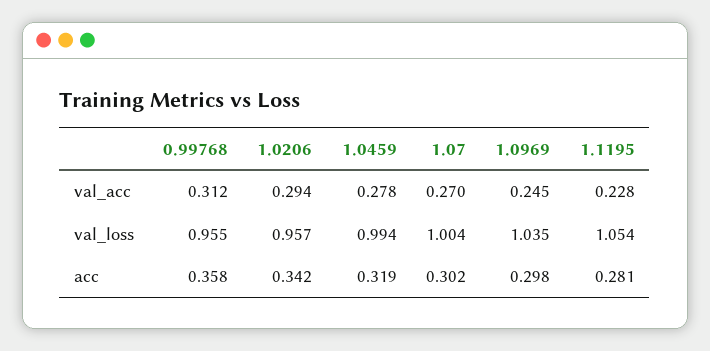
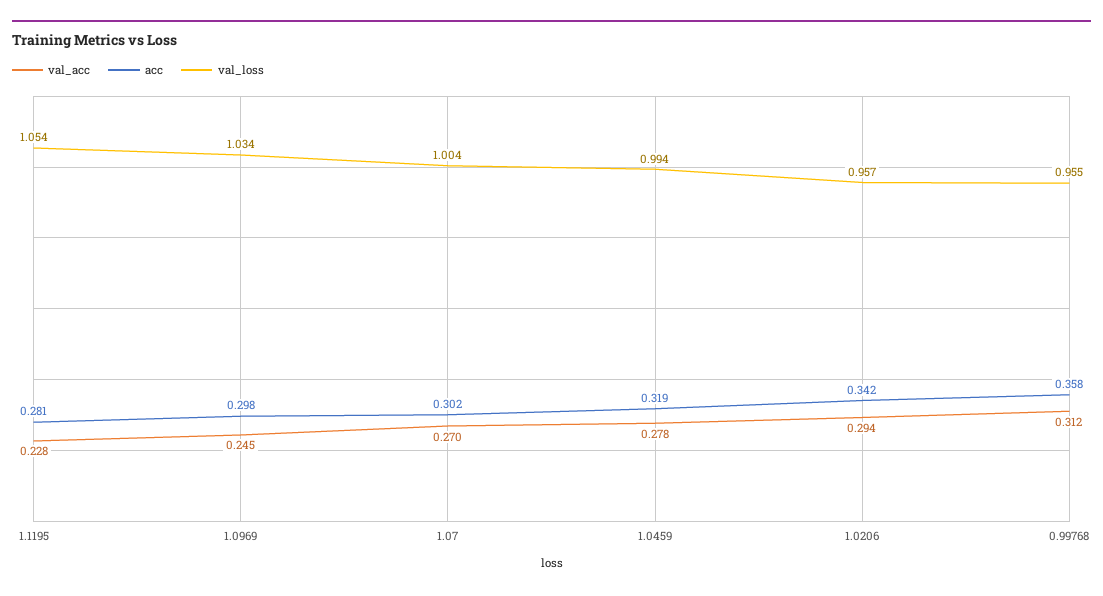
val_loss, 1.0969: 1.035 -> 1.034

